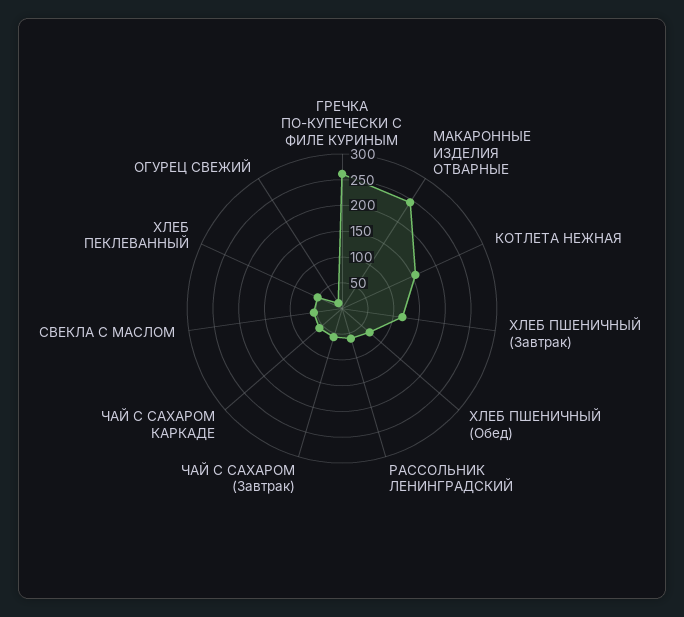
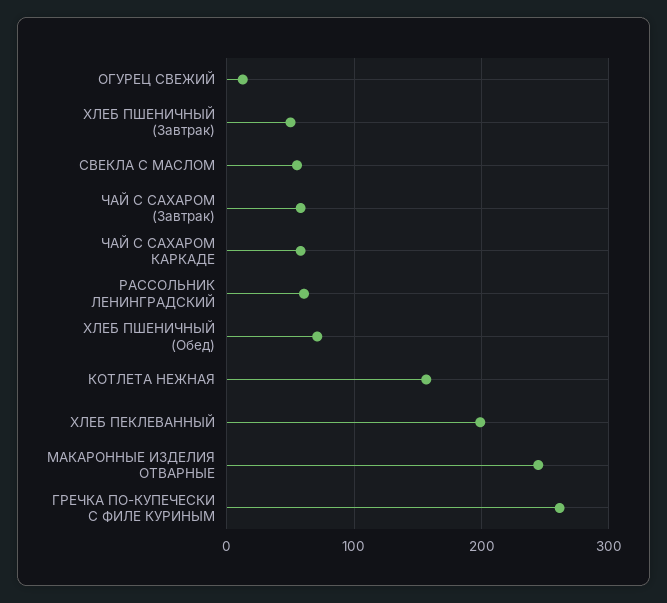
ХЛЕБ ПШЕНИЧНЫЙ (Завтрак): 125 -> 50
ХЛЕБ ПЕКЛЕВАННЫЙ: 50 -> 200

